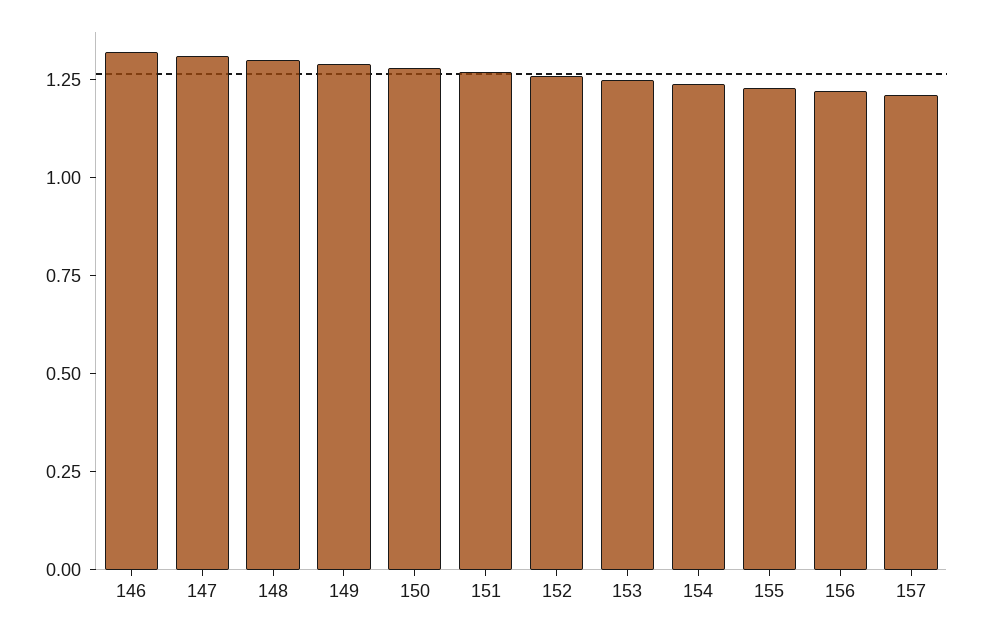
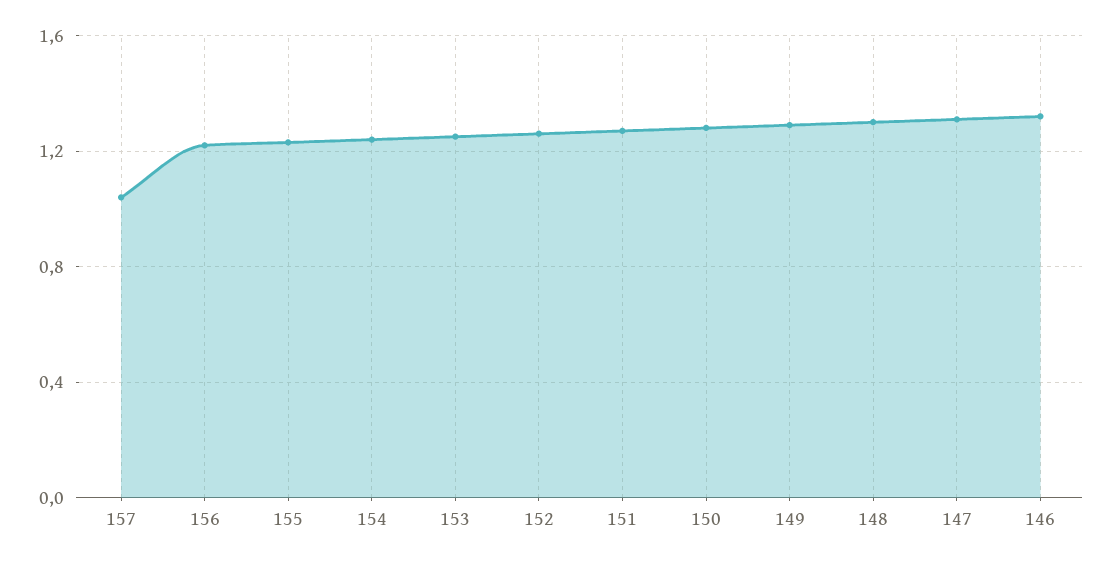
157: 1.2 -> 1.05

